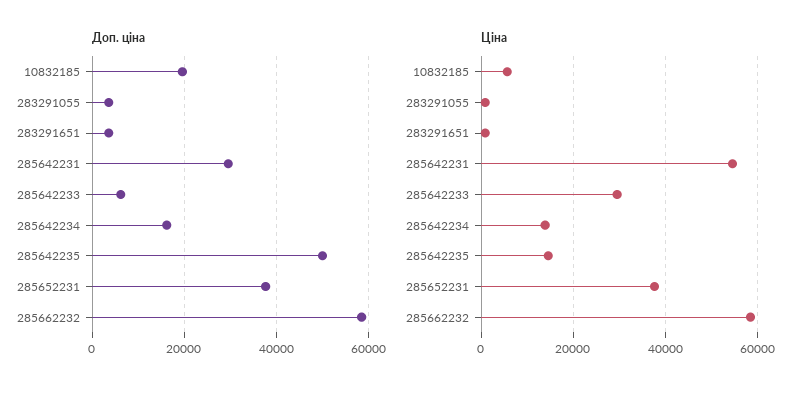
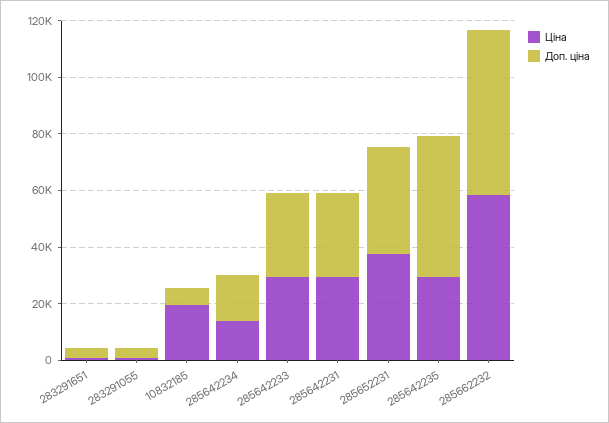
Доп. ціна, 10832185: 20000 -> 5000
Доп. ціна, 285642233: 6000 -> 30000
Ціна, 10832185: 6000 -> 20000
Ціна, 285642231: 54000 -> 30000
Ціна, 285642235: 14000 -> 30000

